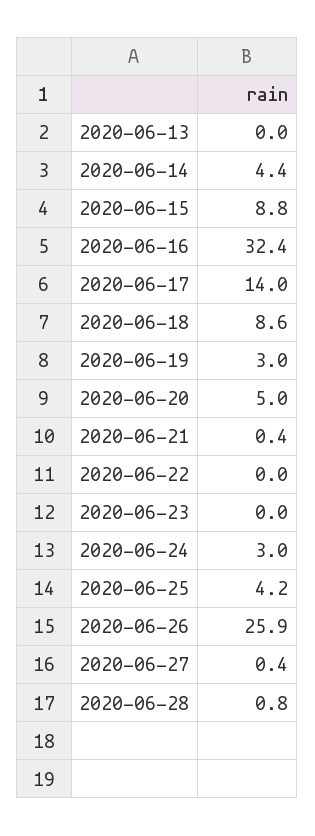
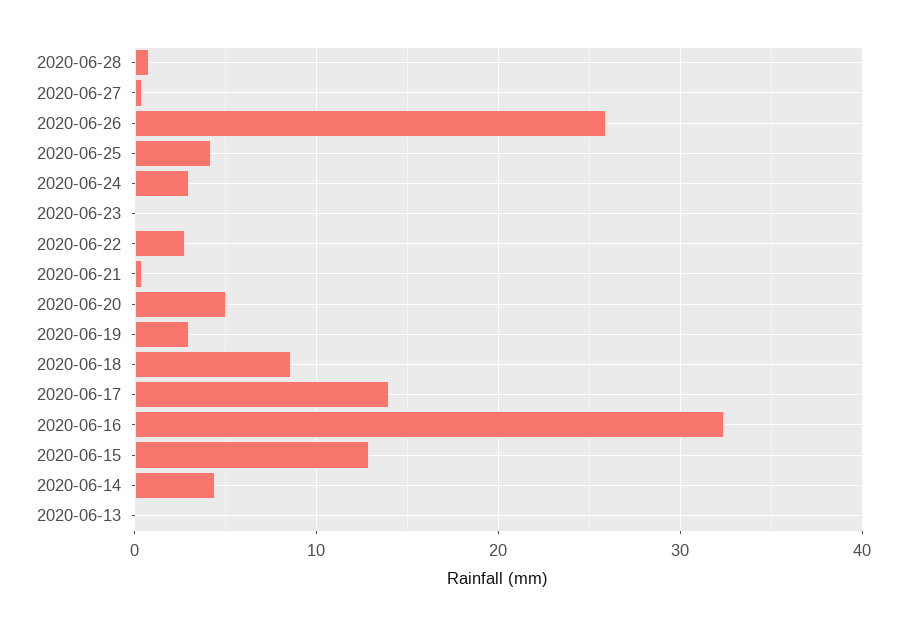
2020-06-15: 8.8 -> 13
2020-06-22: 0 -> 3

